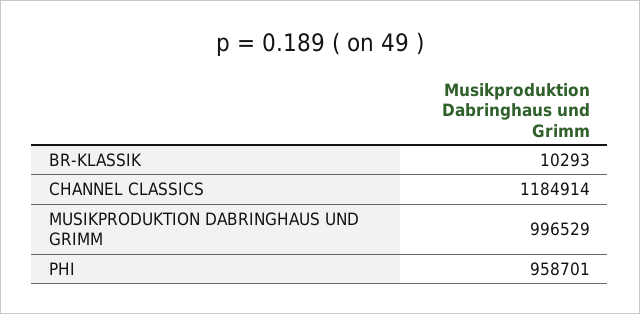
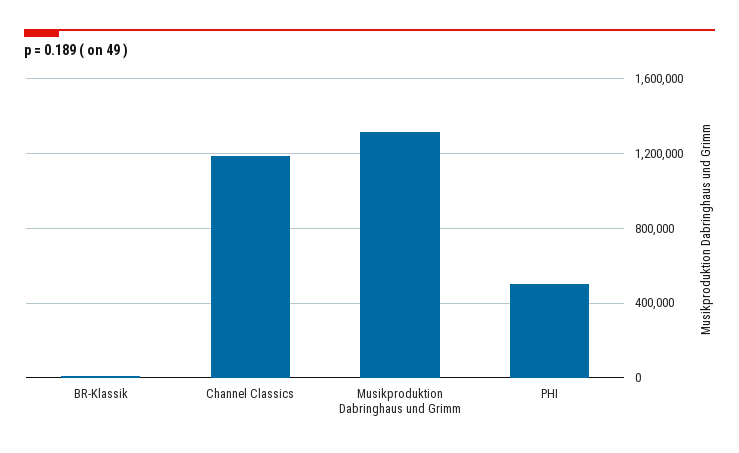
MUSIKPRODUKTION DABRINGHAUS UND GRIMM: 996529 -> 1300000
PHI: 958701 -> 500000

